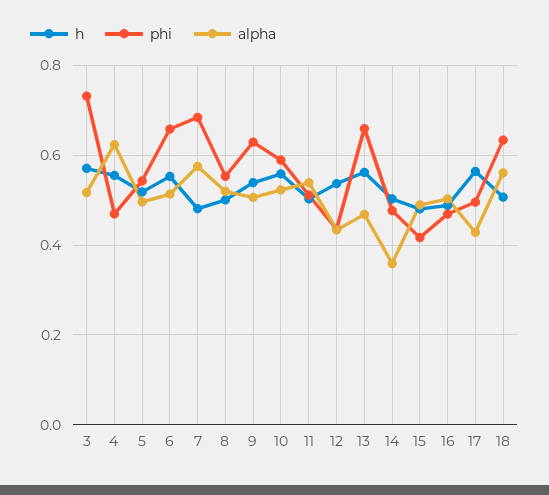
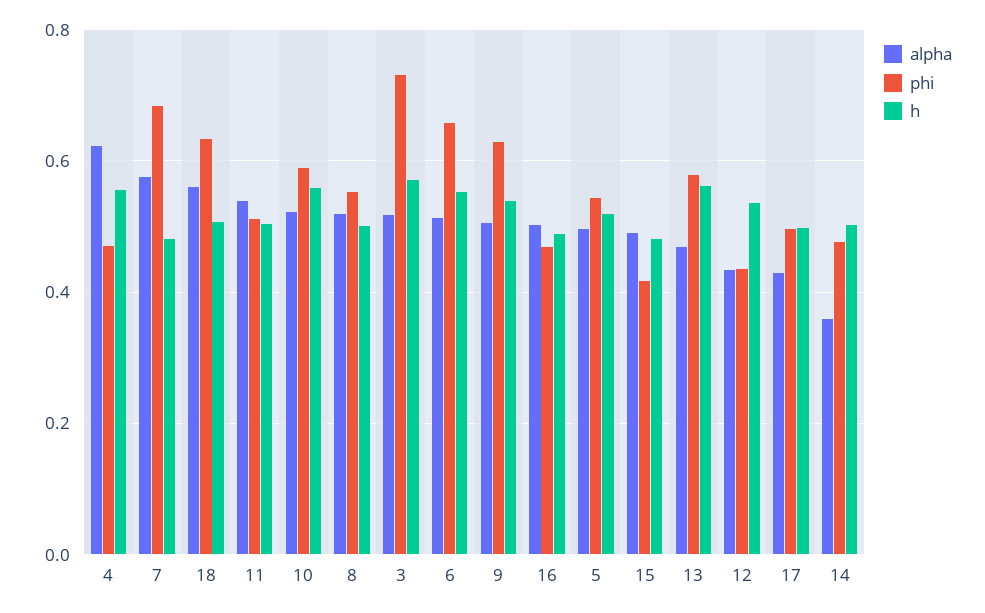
phi, 13: 0.66 -> 0.58
h, 17: 0.56 -> 0.5

